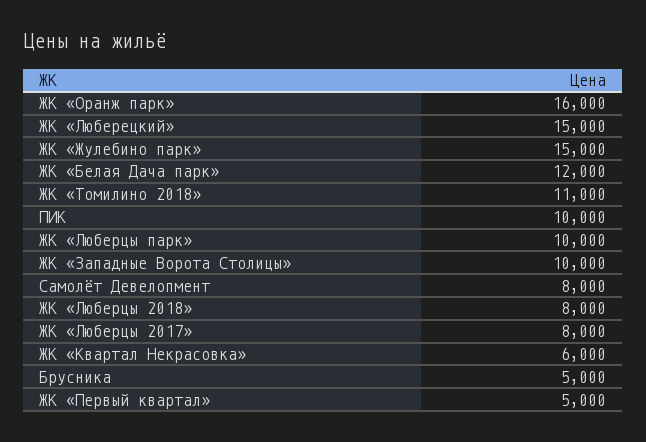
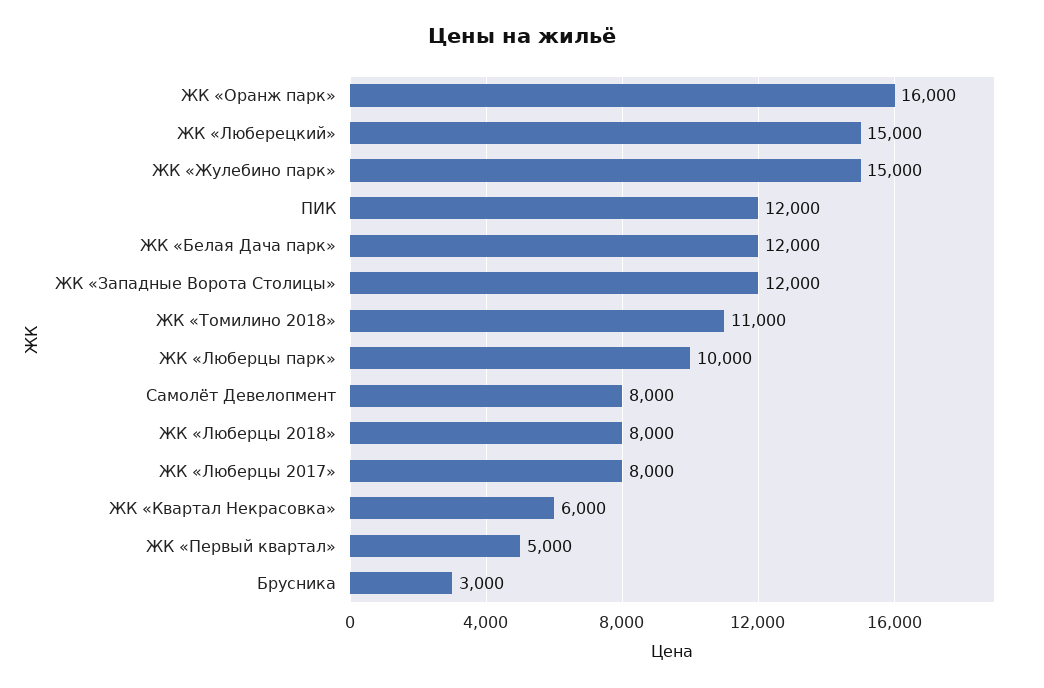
ПИК: 10000 -> 12000
ЖК «Западные Ворота Столицы»: 10000 -> 12000
Брусника: 5000 -> 3000

